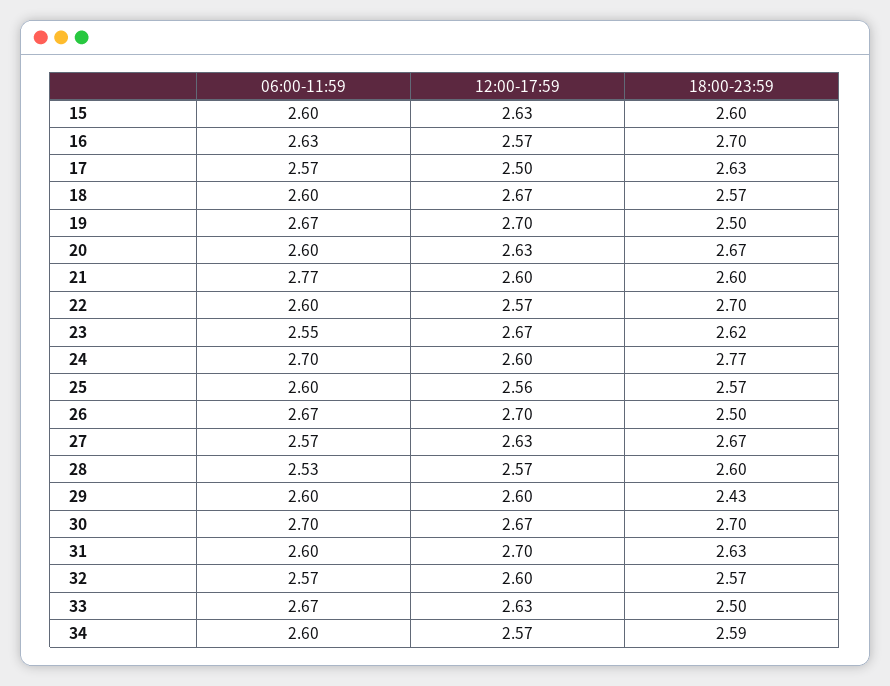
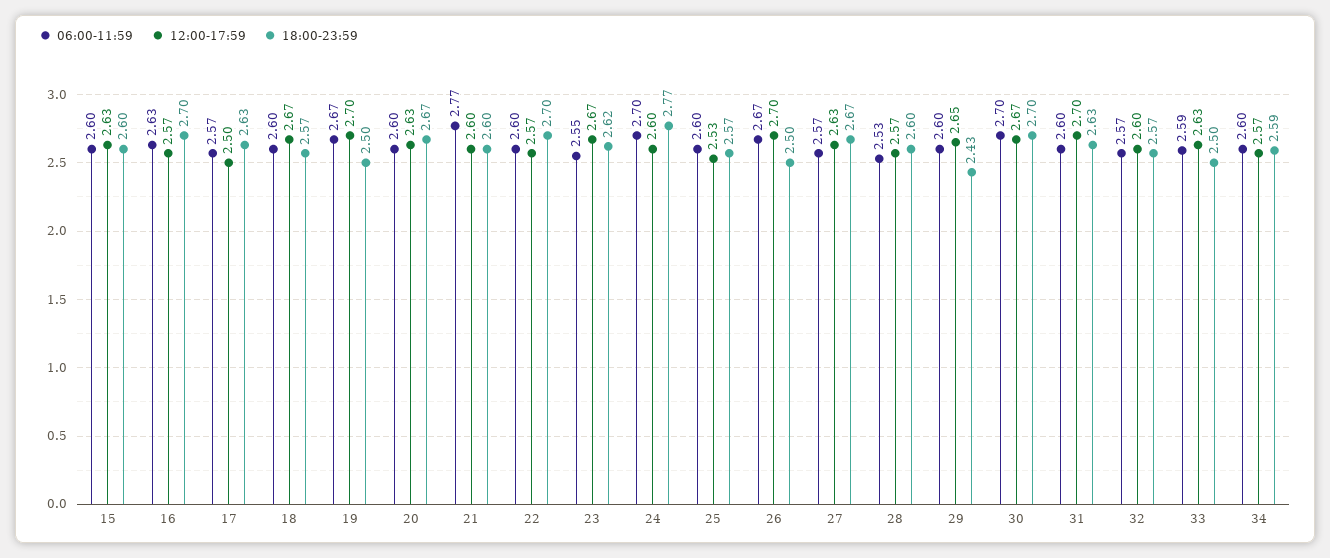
12:00-17:59, 25: 2.56 -> 2.53
12:00-17:59, 29: 2.6 -> 2.65
06:00-11:59, 33: 2.67 -> 2.59

